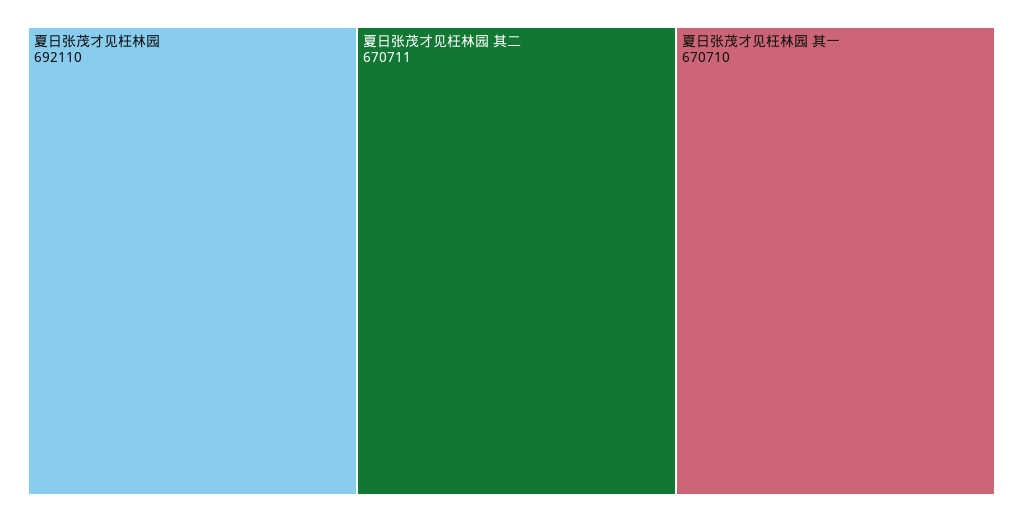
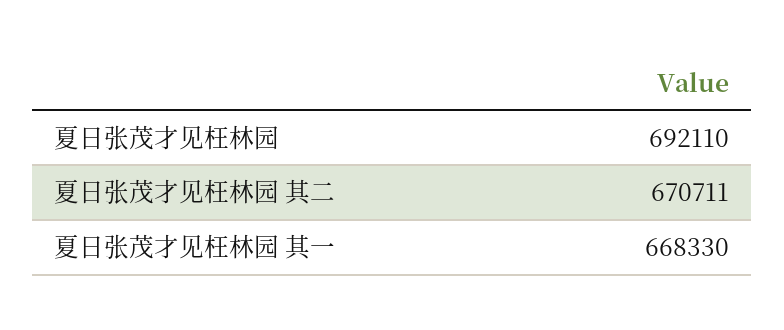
夏日张茂才见枉林园 其一: 670710 -> 668330

